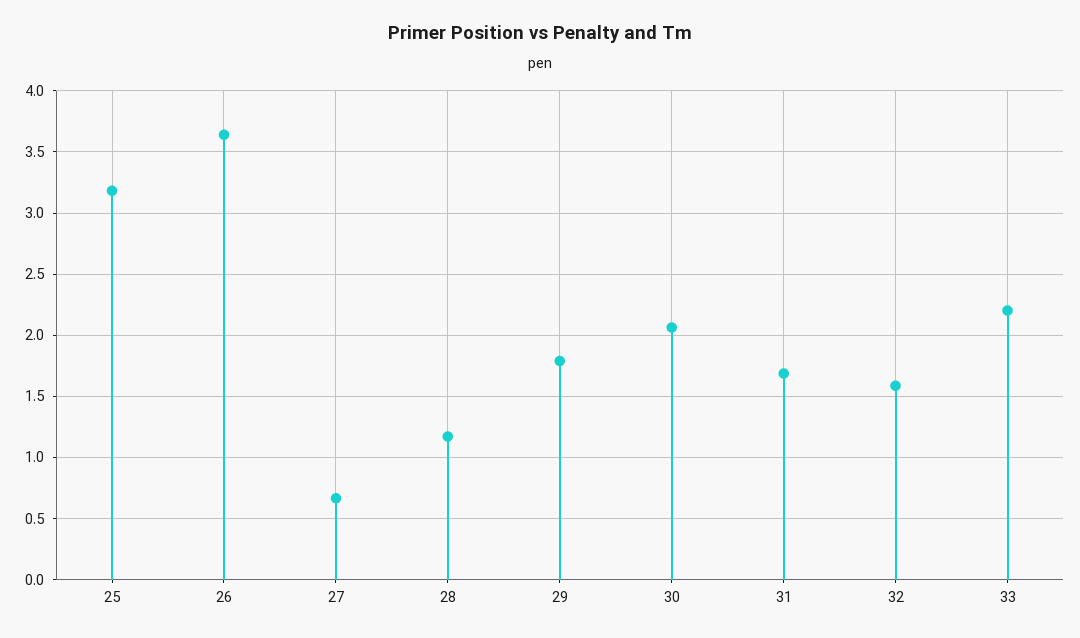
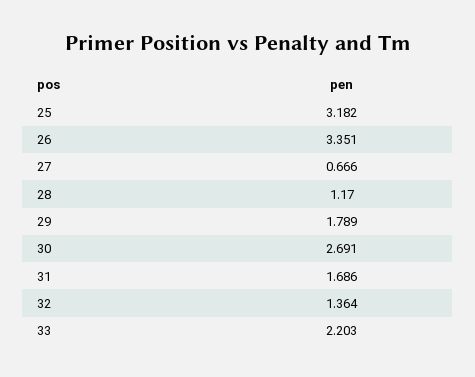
26: 3.65 -> 3.351
30: 2.05 -> 2.691
32: 1.6 -> 1.364

